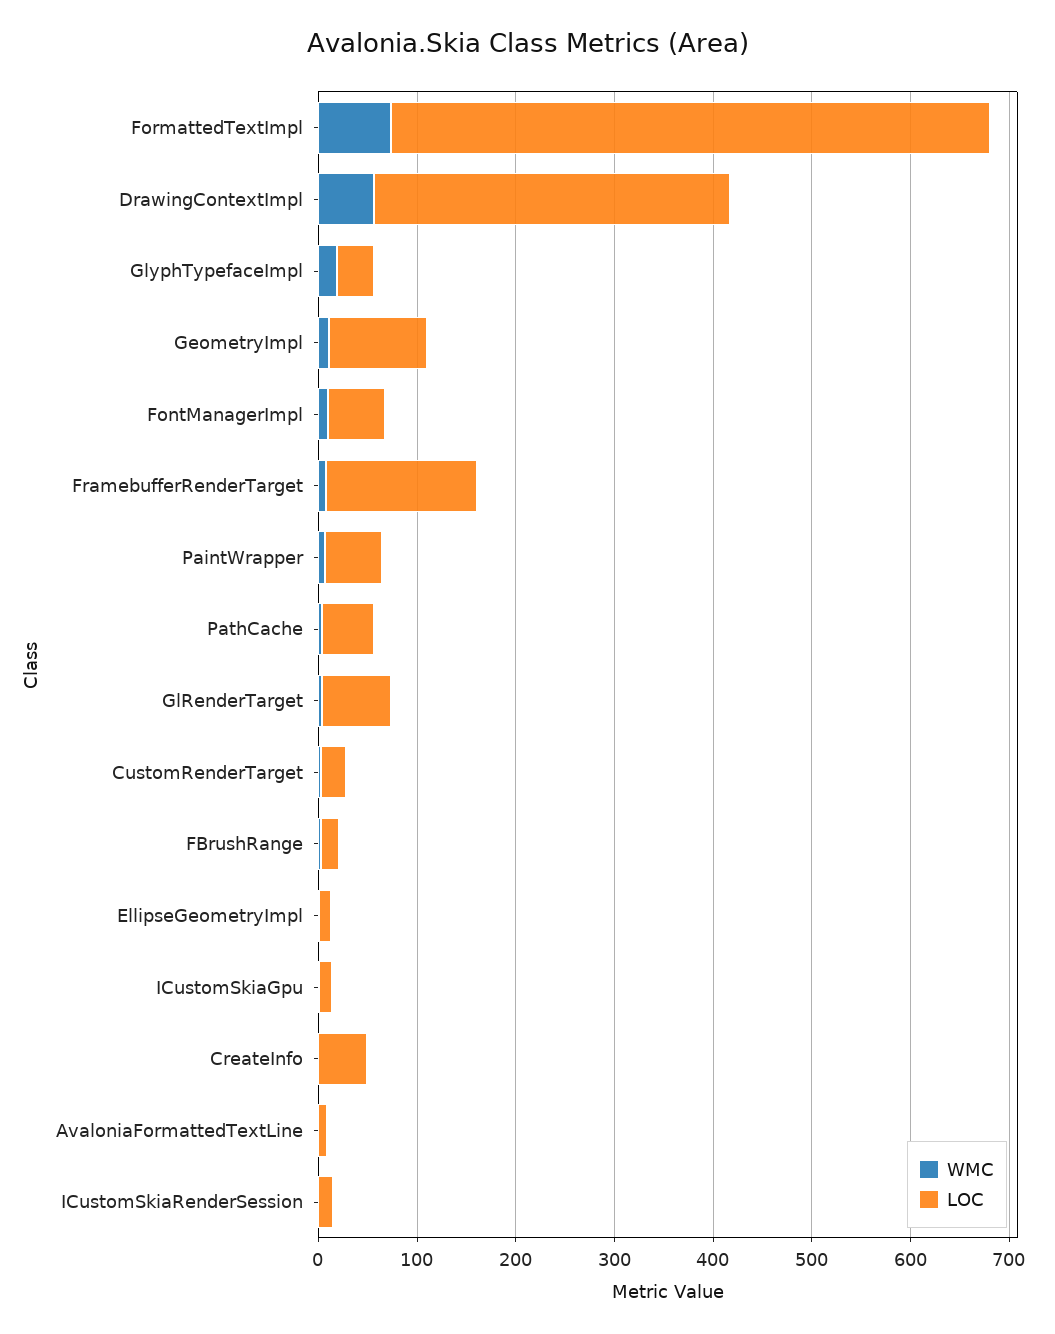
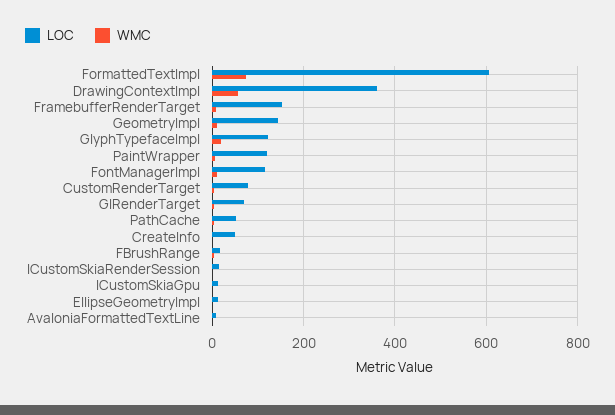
LOC, GlyphTypefaceImpl: 40 -> 120
LOC, GeometryImpl: 100 -> 140
LOC, FontManagerImpl: 60 -> 120
LOC, PaintWrapper: 60 -> 120
LOC, CustomRenderTarget: 20 -> 80

